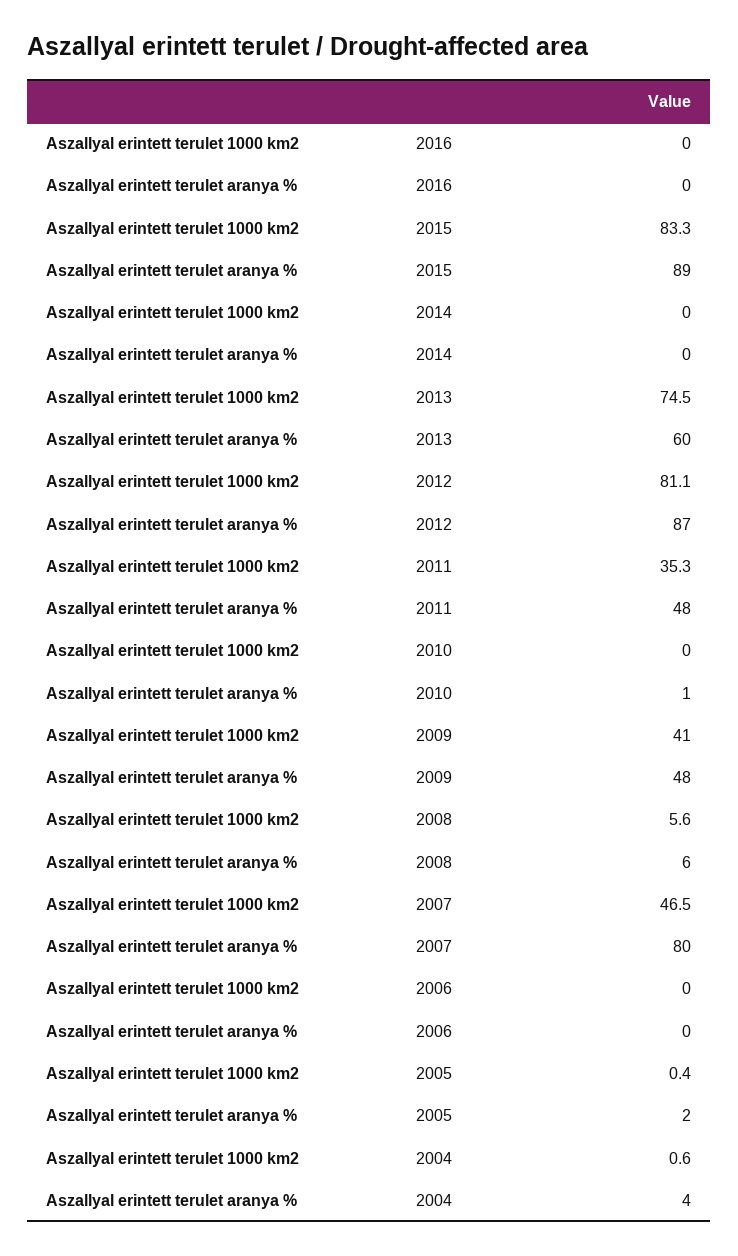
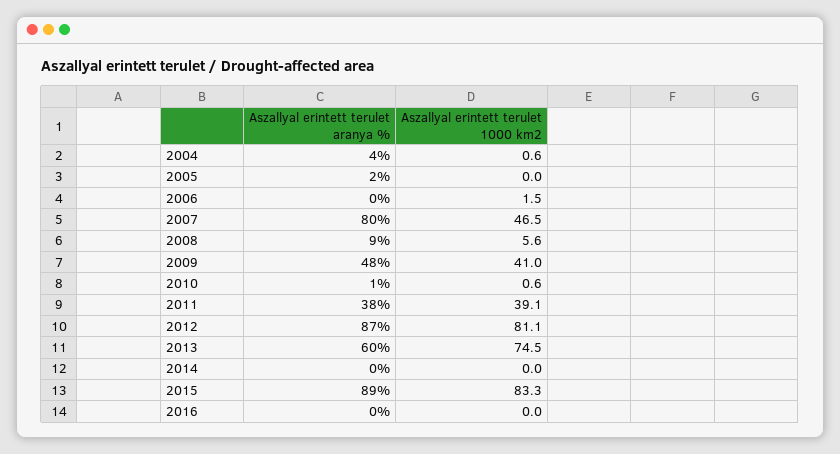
Aszallyal erintett terulet 1000 km2, 2011: 35.3 -> 39.1
Aszallyal erintett terulet aranya %, 2011: 48 -> 38
Aszallyal erintett terulet 1000 km2, 2010: 0 -> 0.6
Aszallyal erintett terulet aranya %, 2008: 6 -> 9
Aszallyal erintett terulet 1000 km2, 2006: 0 -> 1.5
Aszallyal erintett terulet 1000 km2, 2005: 0.4 -> 0

